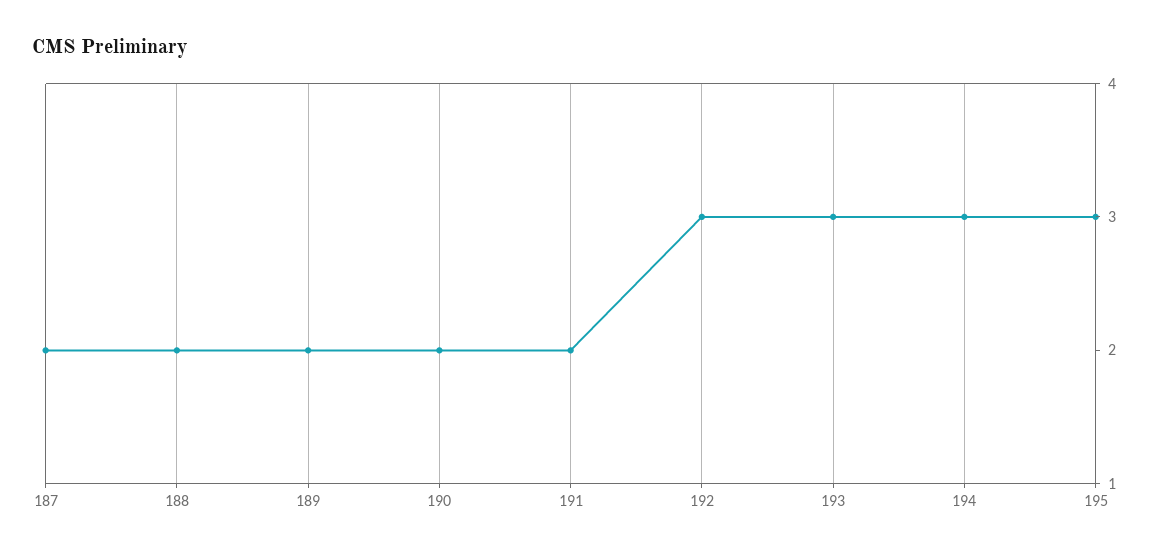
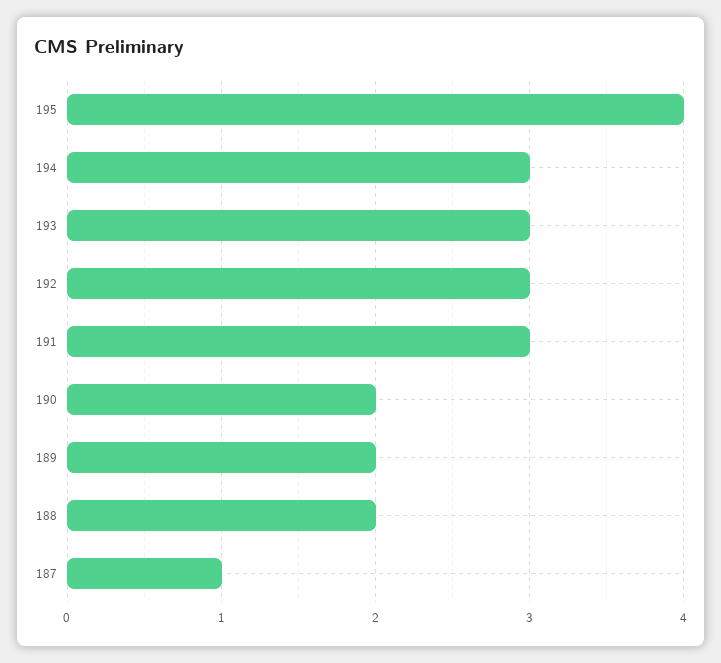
187: 2 -> 1
191: 2 -> 3
195: 3 -> 4

